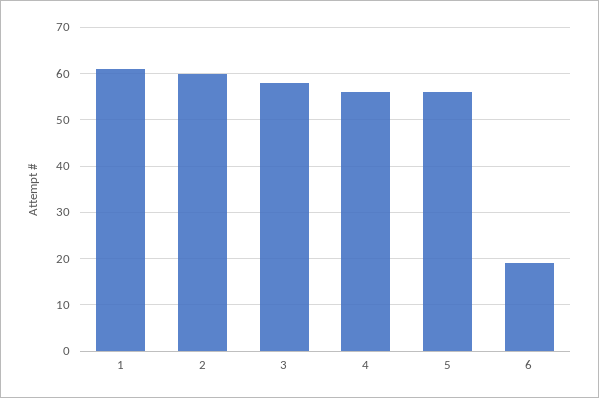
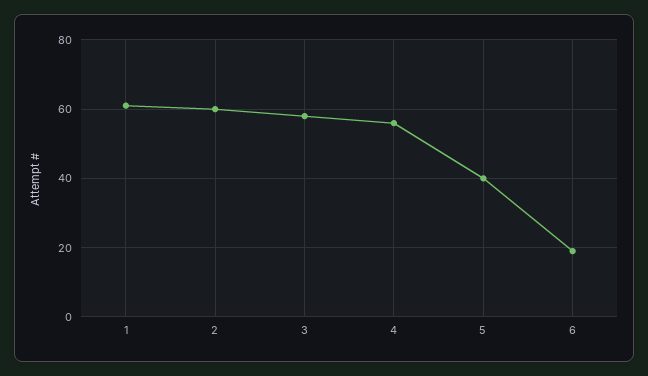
5: 55 -> 40

